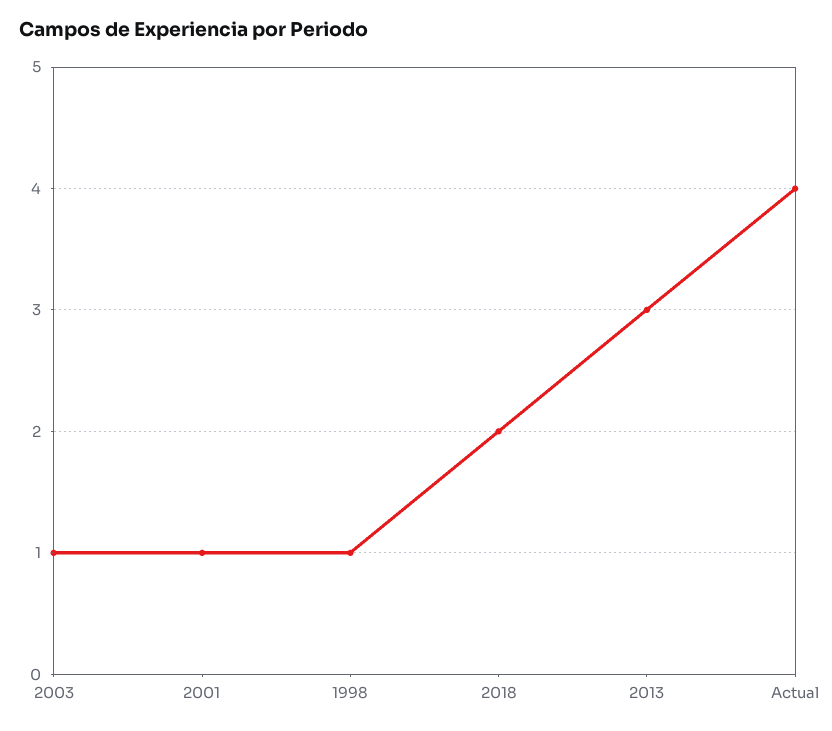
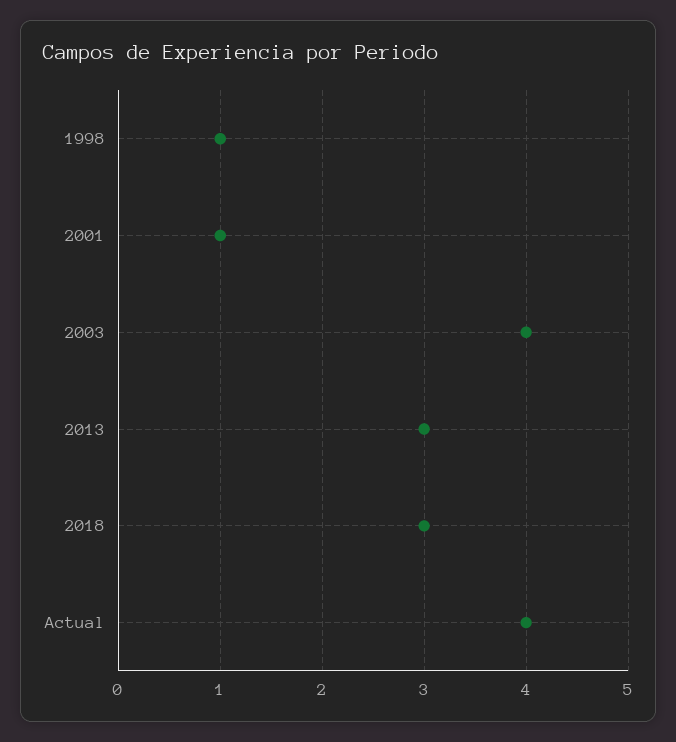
2003: 1 -> 4
2018: 2 -> 3

